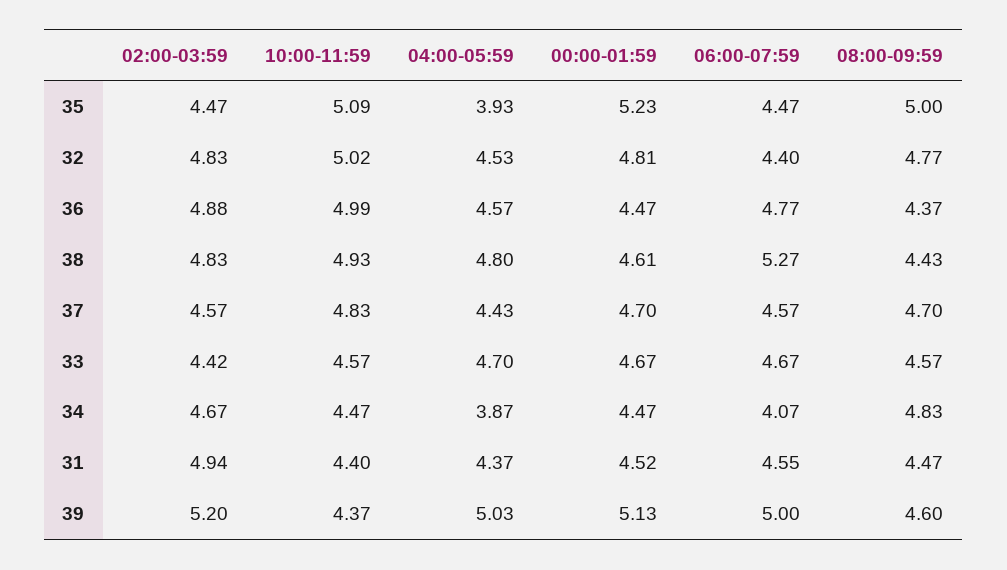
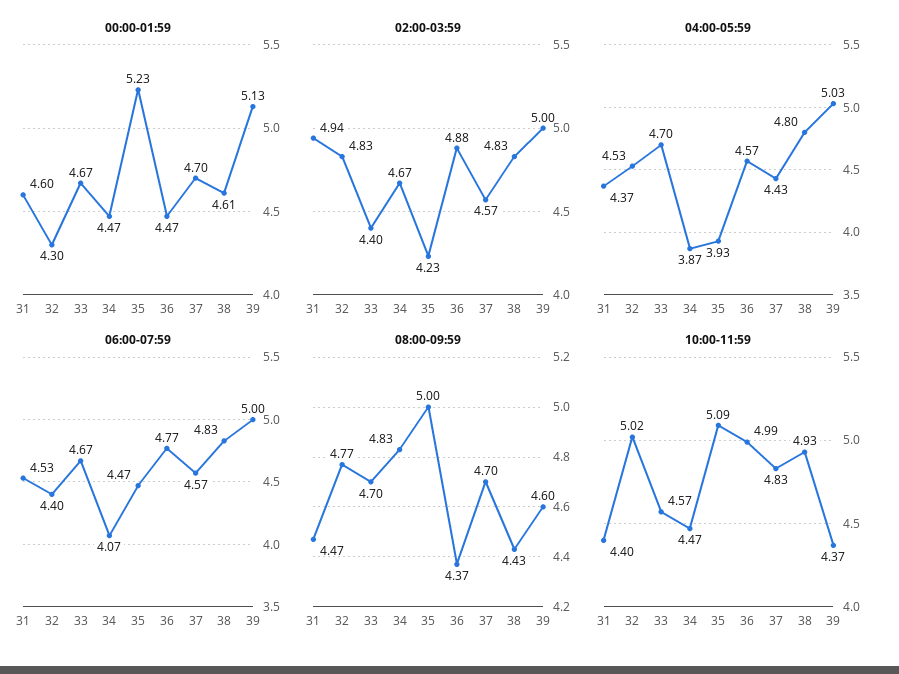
02:00-03:59, 35: 4.47 -> 4.23
00:00-01:59, 32: 4.81 -> 4.3
06:00-07:59, 38: 5.27 -> 4.83
02:00-03:59, 33: 4.42 -> 4.4
08:00-09:59, 33: 4.57 -> 4.7
00:00-01:59, 31: 4.52 -> 4.6
06:00-07:59, 31: 4.55 -> 4.53
02:00-03:59, 39: 5.2 -> 5

